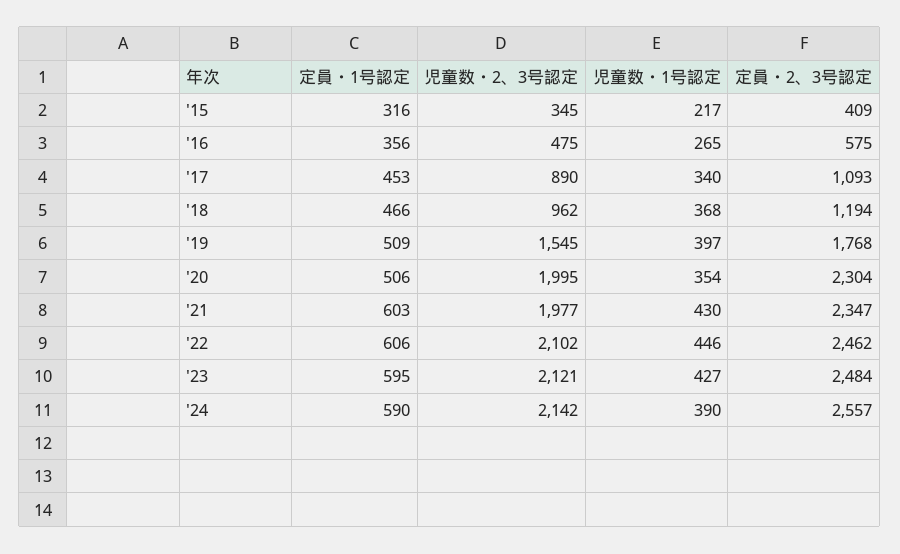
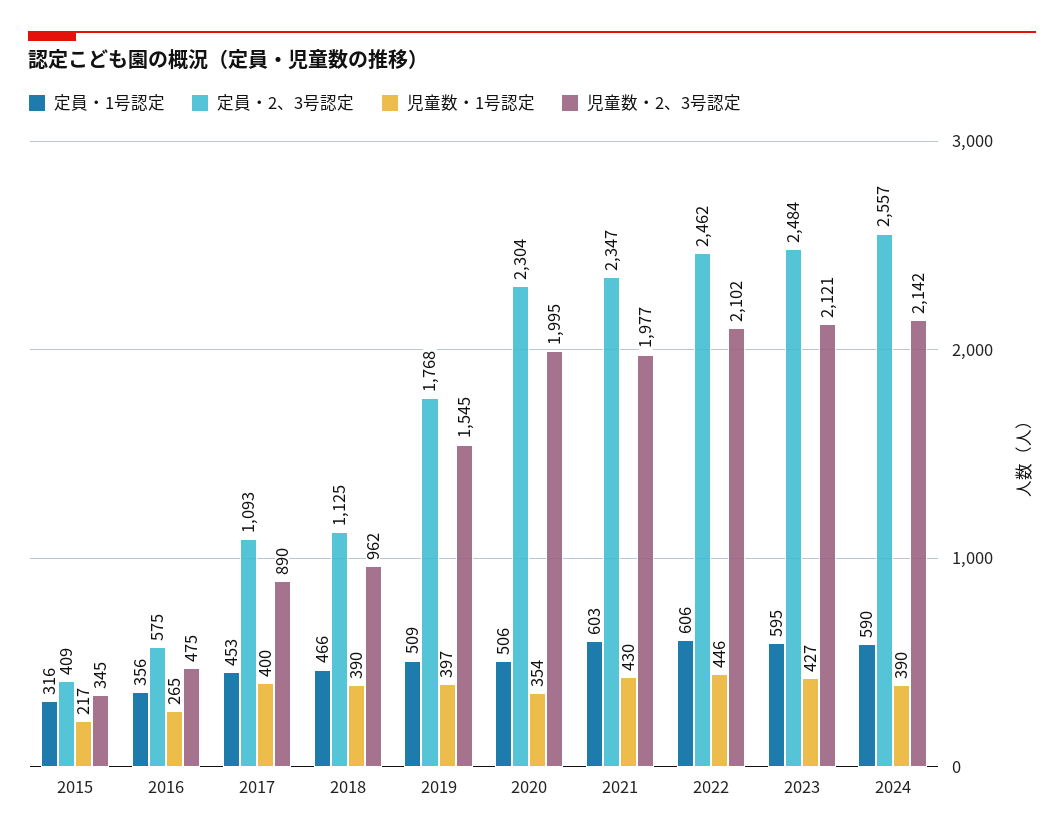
児童数・1号認定, '17: 340 -> 400
児童数・1号認定, '18: 368 -> 390
定員・2、3号認定, '18: 1194 -> 1125

